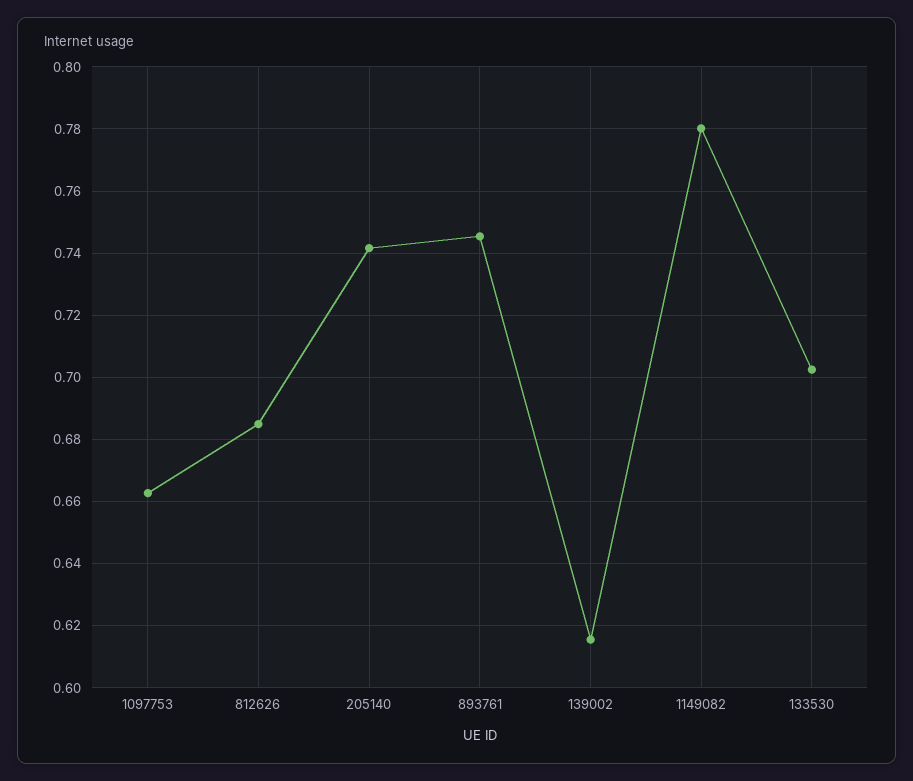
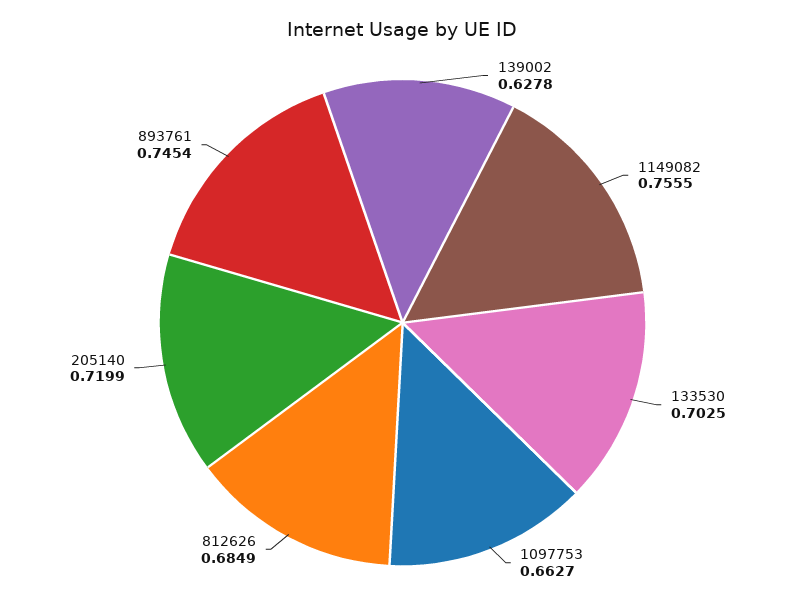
205140: 0.742 -> 0.7199
139002: 0.616 -> 0.6278
1149082: 0.78 -> 0.7555

